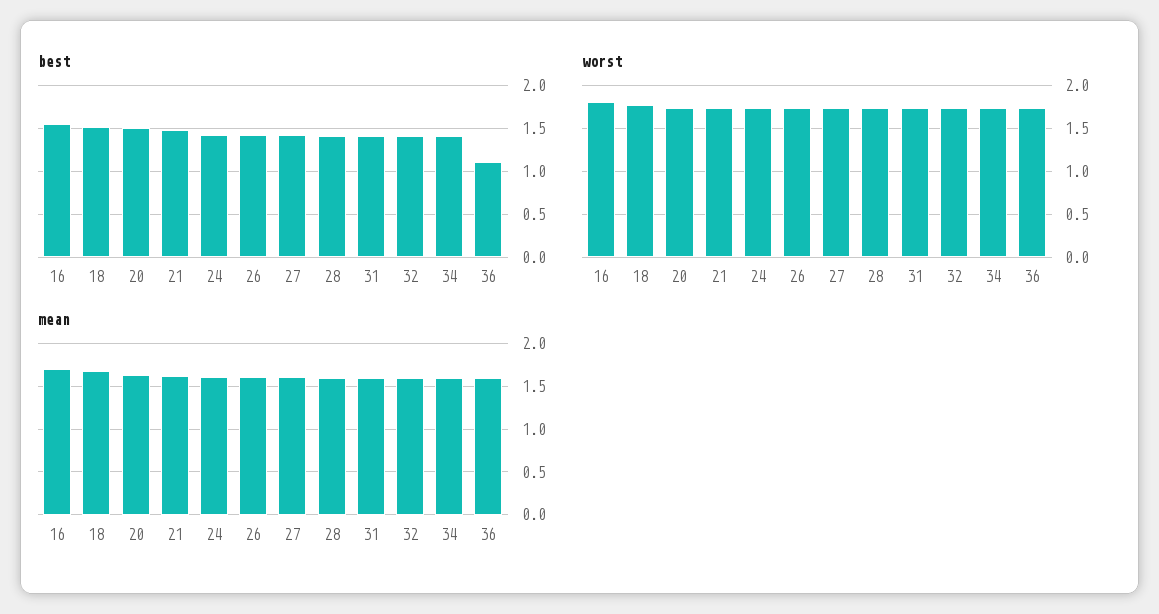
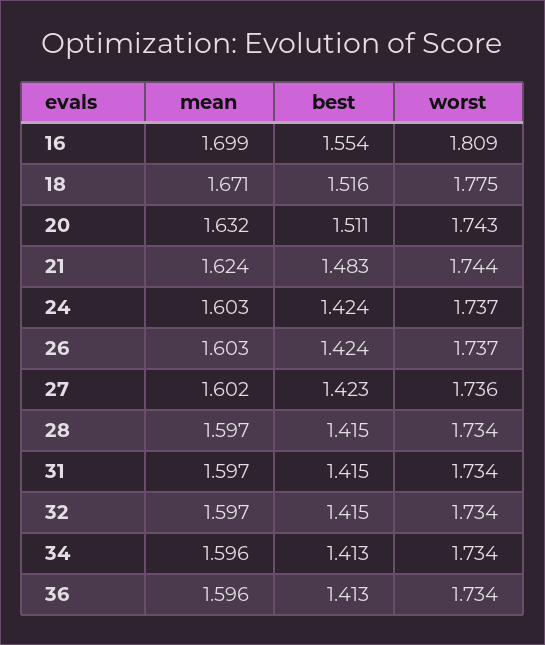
best, 36: 1.1 -> 1.413

